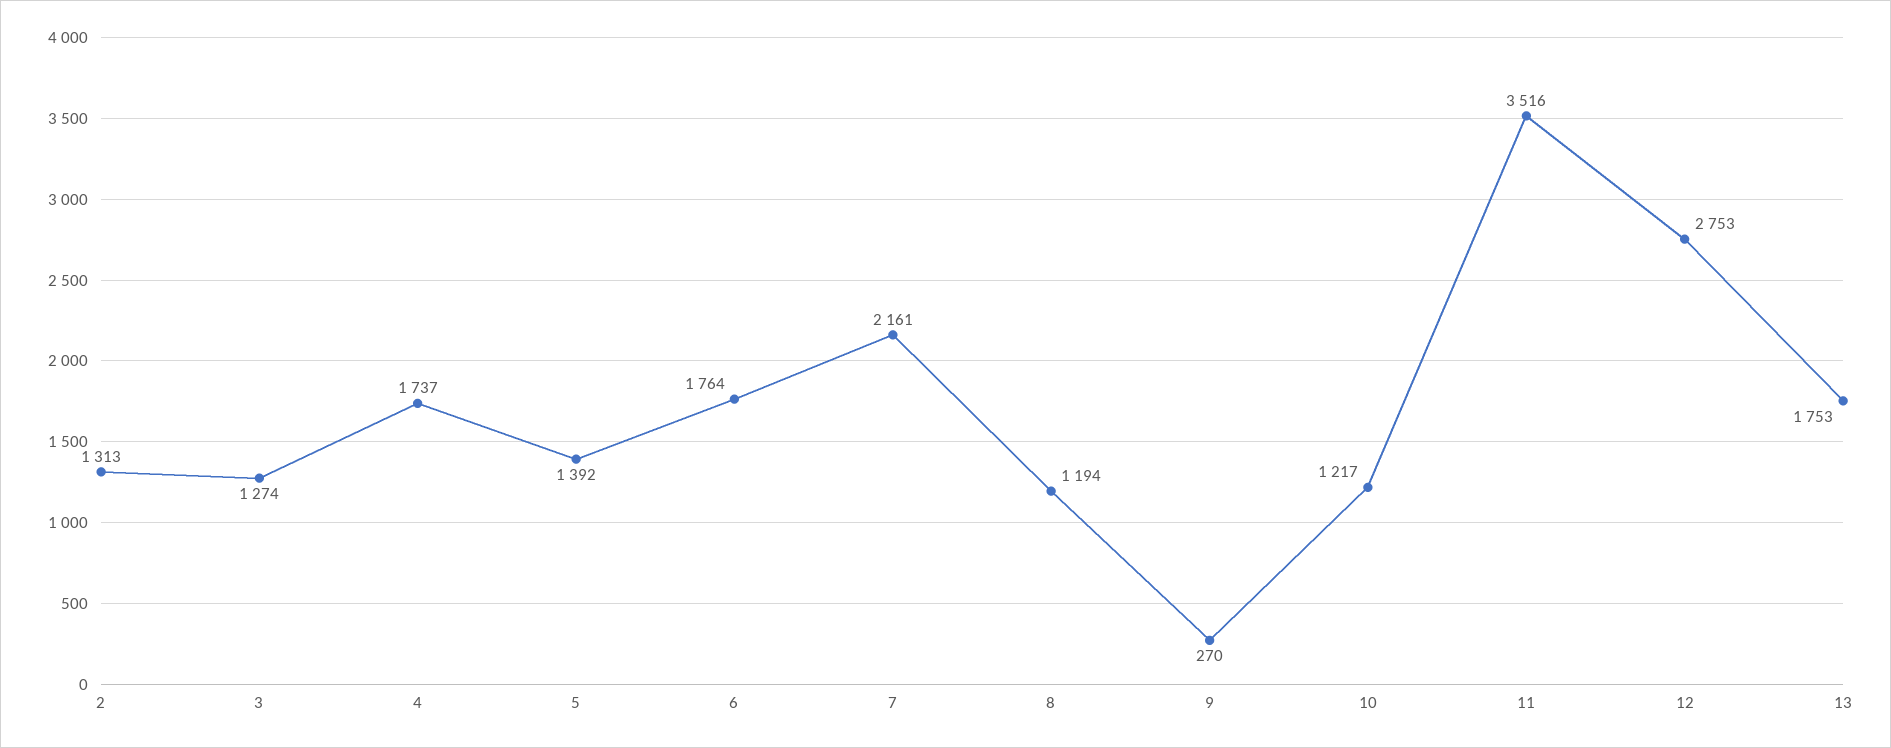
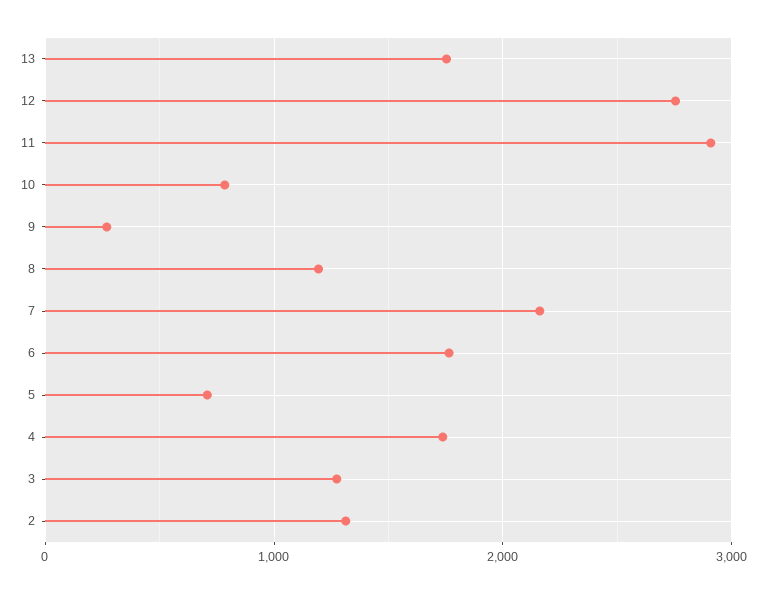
5: 1392 -> 700
10: 1217 -> 800
11: 3516 -> 2900

